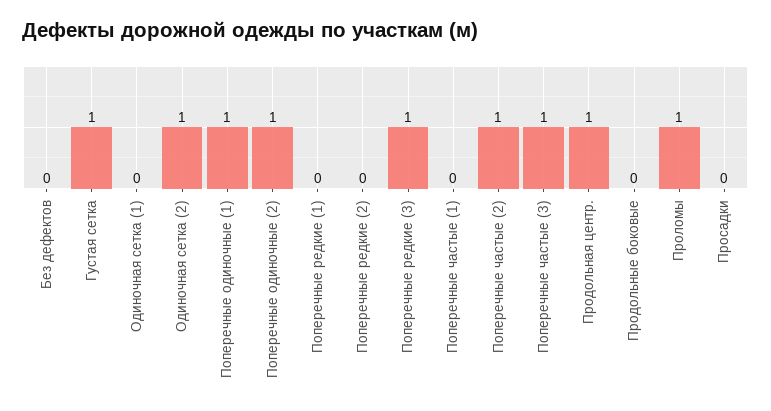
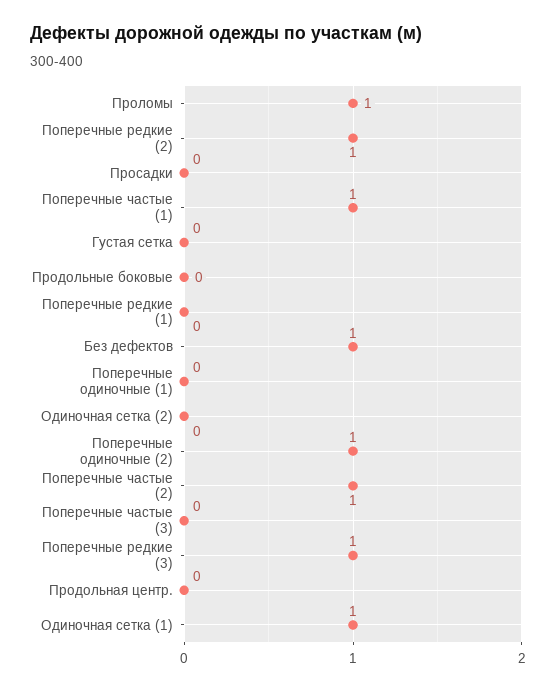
Без дефектов: 0 -> 1
Густая сетка: 1 -> 0
Одиночная сетка (1): 0 -> 1
Одиночная сетка (2): 1 -> 0
Поперечные одиночные (1): 1 -> 0
Поперечные редкие (2): 0 -> 1
Поперечные частые (1): 0 -> 1
Поперечные частые (3): 1 -> 0
Продольная центр.: 1 -> 0

